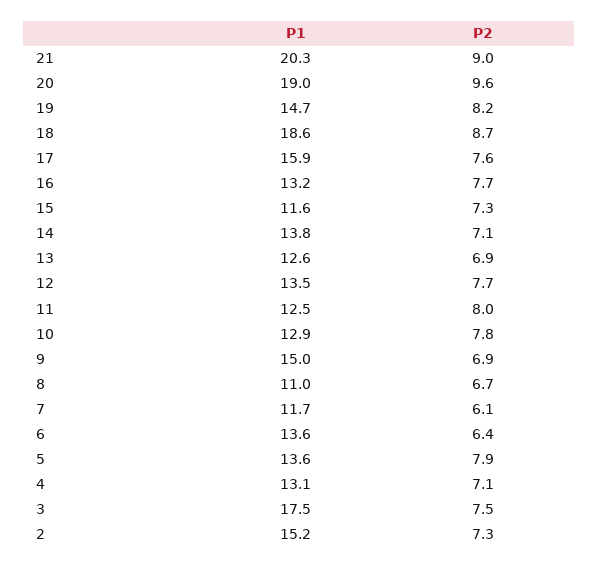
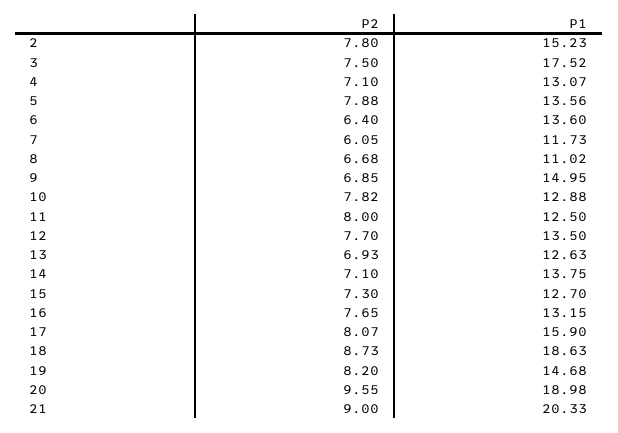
P2, 17: 7.6 -> 8.07
P1, 15: 11.6 -> 12.7
P2, 2: 7.3 -> 7.8

